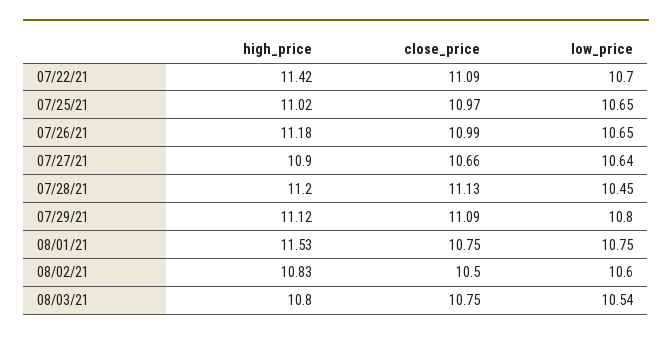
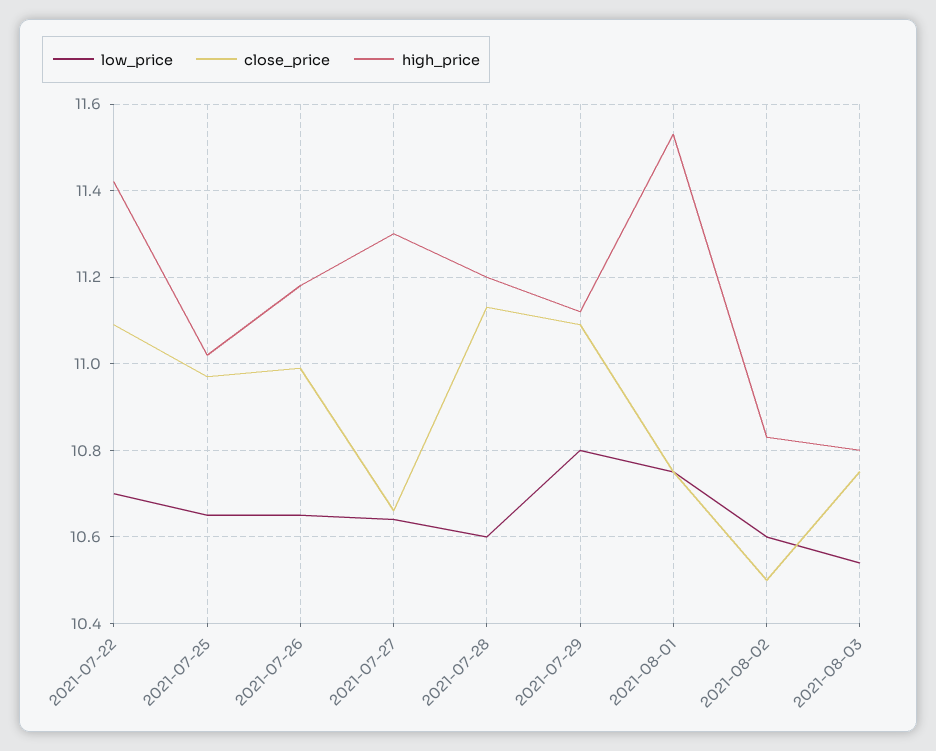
high_price, 07/27/21: 10.9 -> 11.3
low_price, 07/28/21: 10.45 -> 10.6

